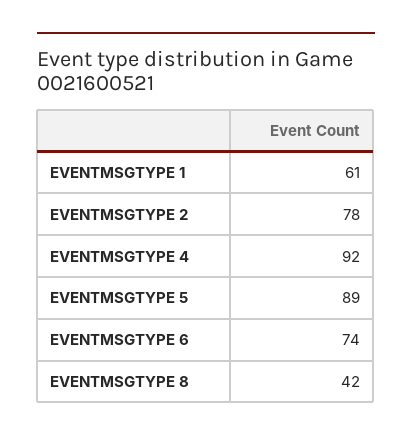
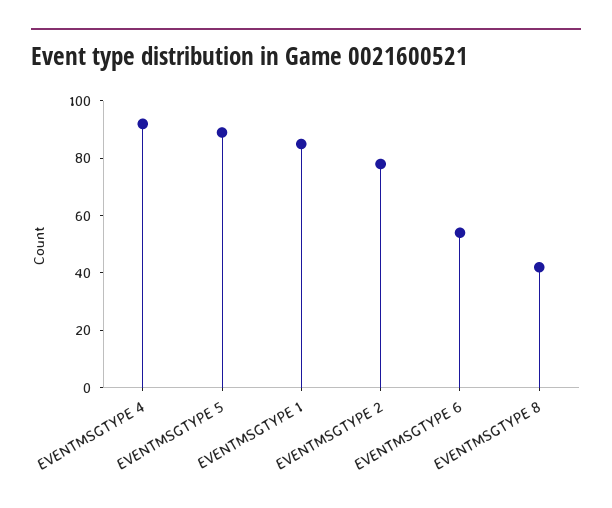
EVENTMSGTYPE 1: 61 -> 85
EVENTMSGTYPE 6: 74 -> 55

